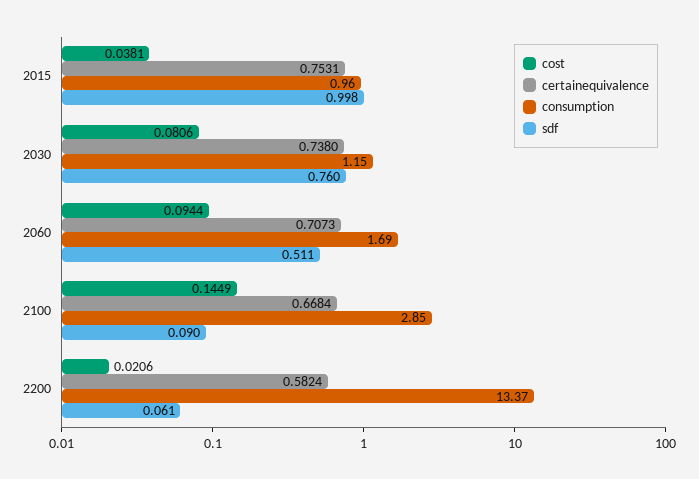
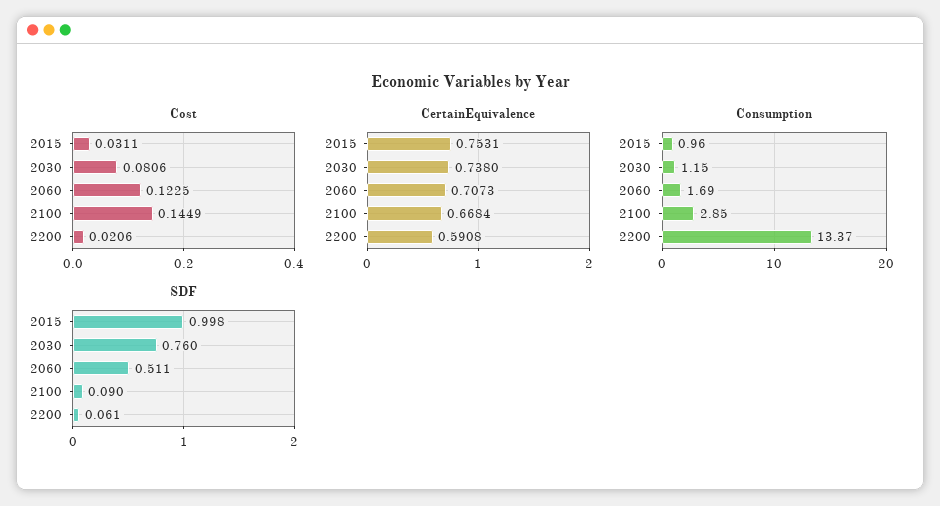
cost, 2015: 0.0381 -> 0.0311
cost, 2060: 0.0944 -> 0.1225
certainequivalence, 2200: 0.5824 -> 0.5908

